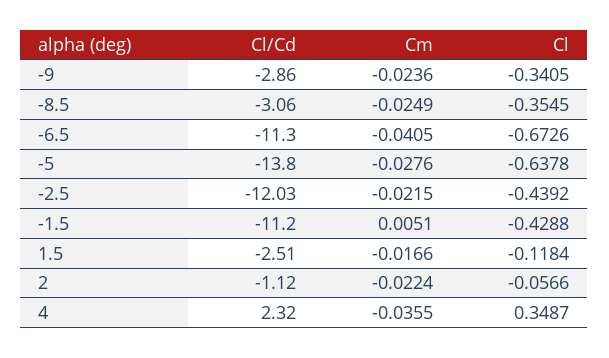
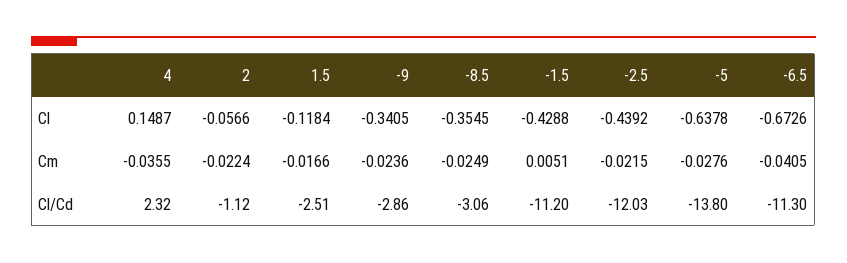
Cl, 4: 0.3487 -> 0.1487

